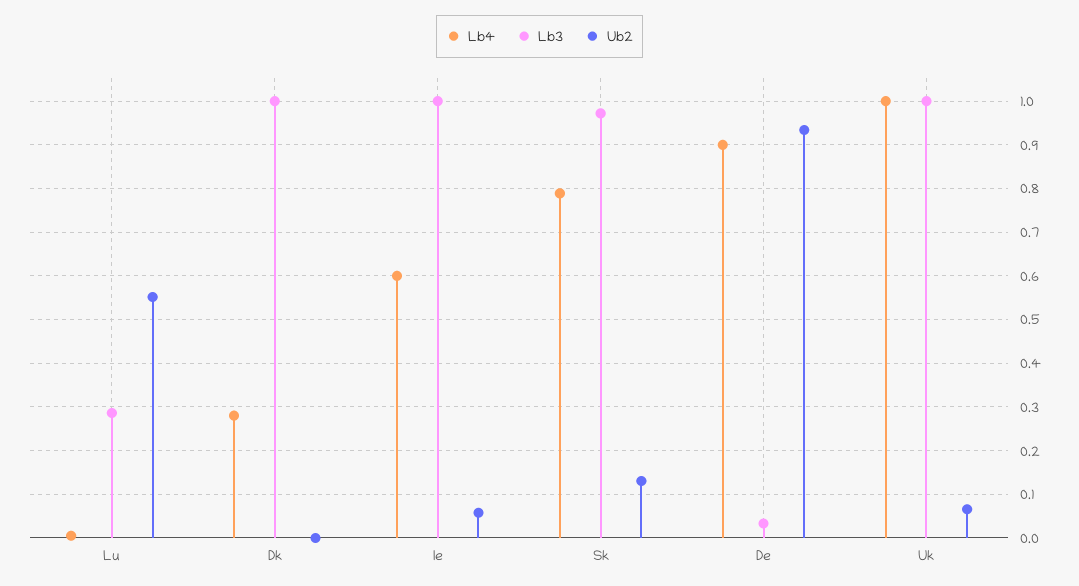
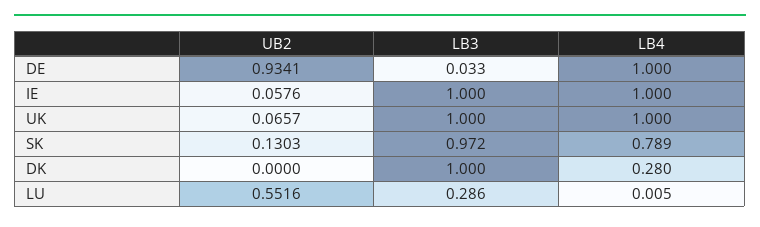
Lb4, Ie: 0.6 -> 1
Lb4, De: 0.9 -> 1

